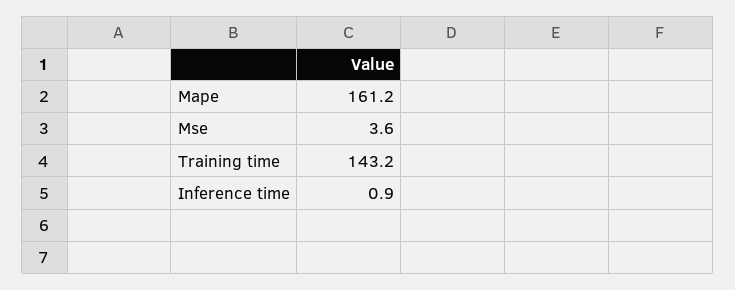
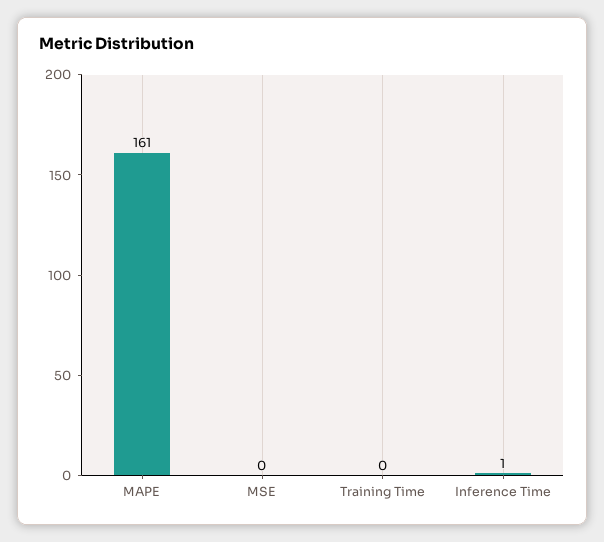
Mse: 3.6 -> 0
Training time: 143.2 -> 0

